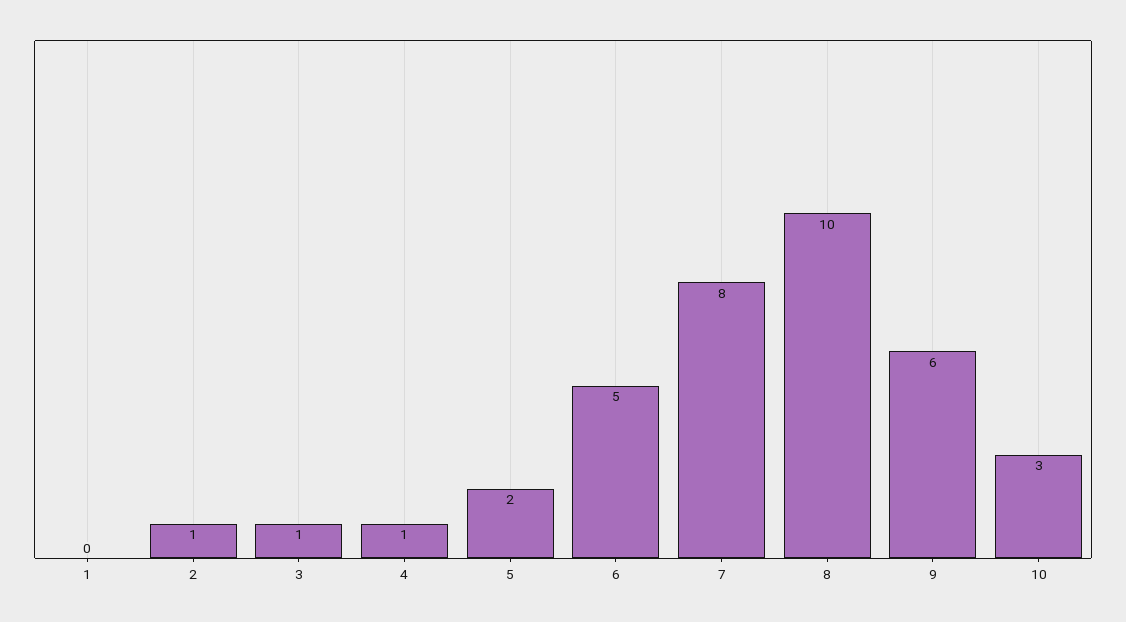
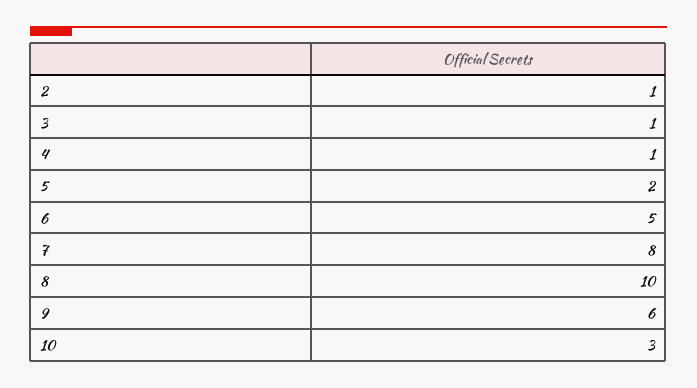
1: 0 -> none

